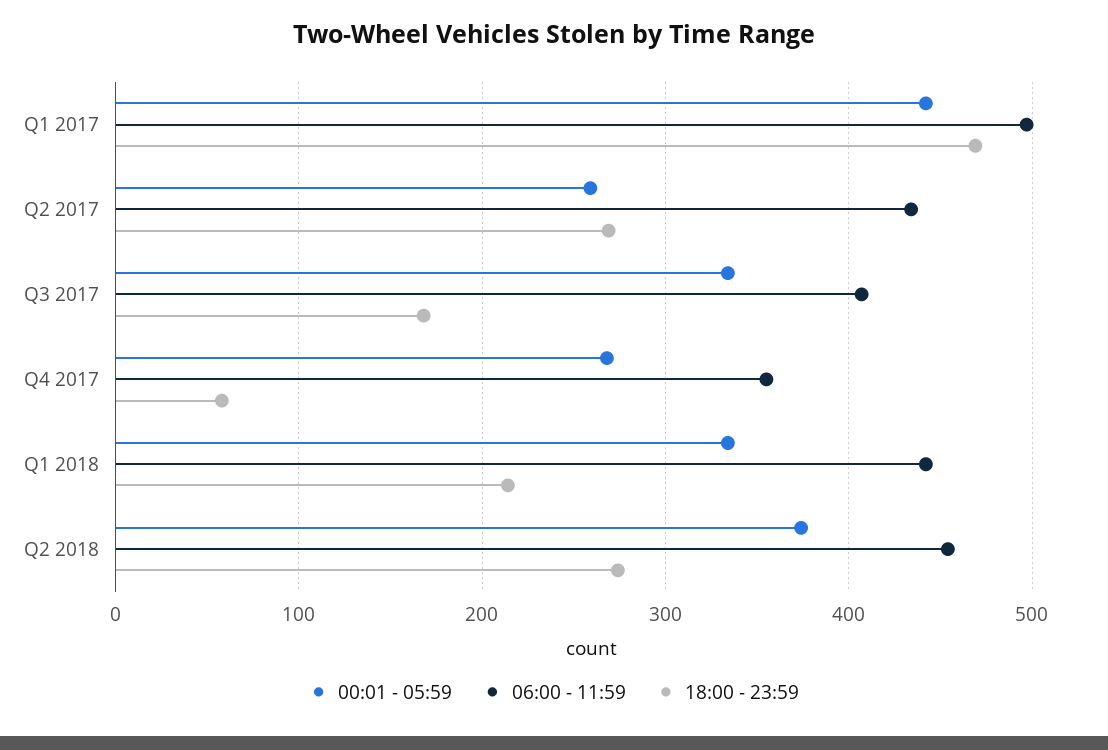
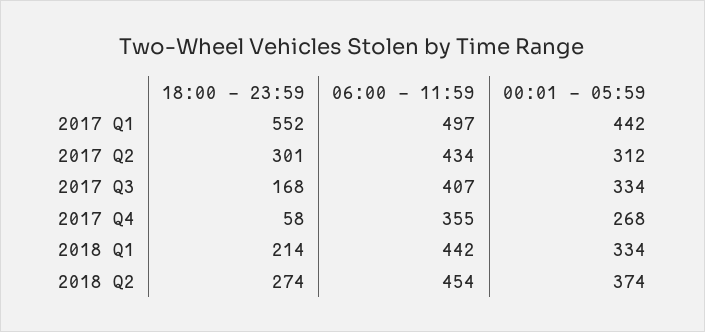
18:00 - 23:59, Q1 2017: 470 -> 552
00:01 - 05:59, Q2 2017: 260 -> 312
18:00 - 23:59, Q2 2017: 270 -> 301

